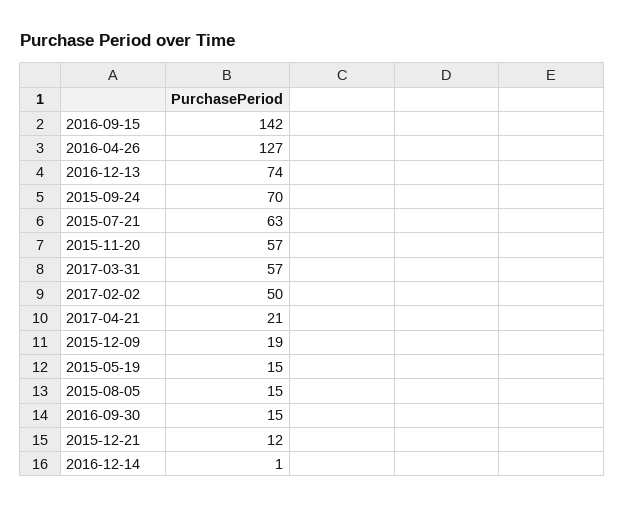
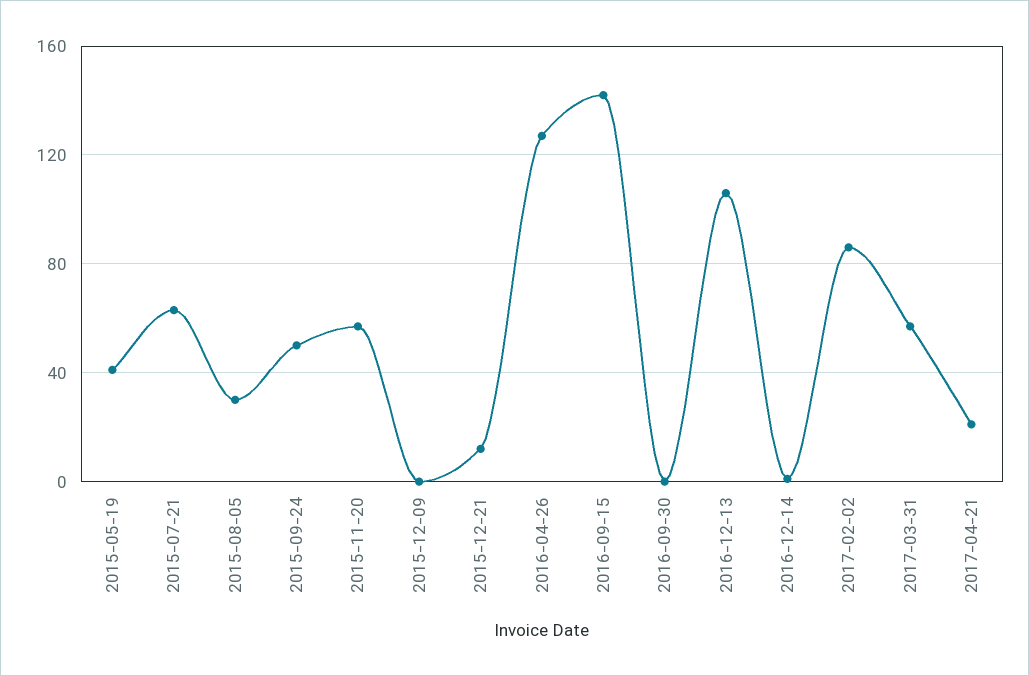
2016-12-13: 74 -> 105
2015-09-24: 70 -> 50
2017-02-02: 50 -> 85
2015-12-09: 19 -> 0
2015-05-19: 15 -> 40
2015-08-05: 15 -> 30
2016-09-30: 15 -> 0

